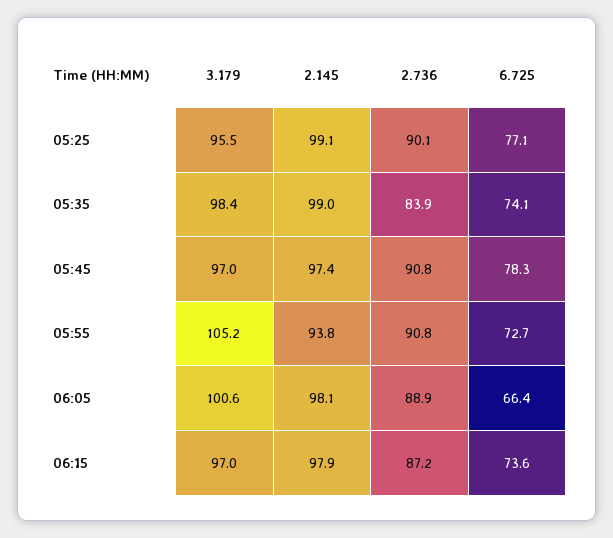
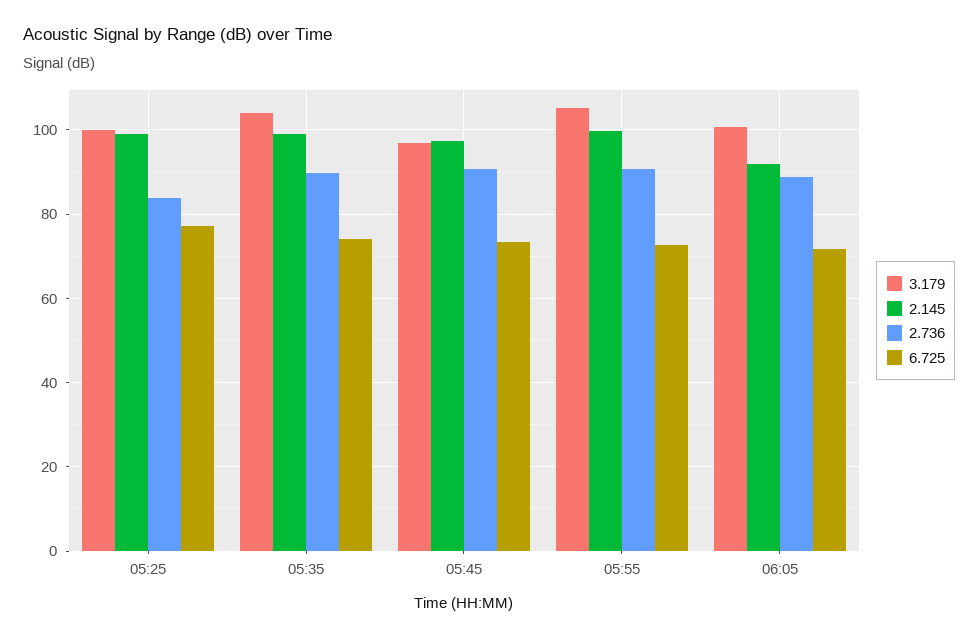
3.179, 05:25: 95.5 -> 100
2.736, 05:25: 90.1 -> 84
3.179, 05:35: 98.4 -> 104
2.736, 05:35: 83.9 -> 90
6.725, 05:45: 78.3 -> 74
2.145, 05:55: 93.8 -> 100
2.145, 06:05: 98.1 -> 92
6.725, 06:05: 66.4 -> 72
3.179, 06:15: 97 -> none
2.145, 06:15: 97.9 -> none
2.736, 06:15: 87.2 -> none
6.725, 06:15: 73.6 -> none

